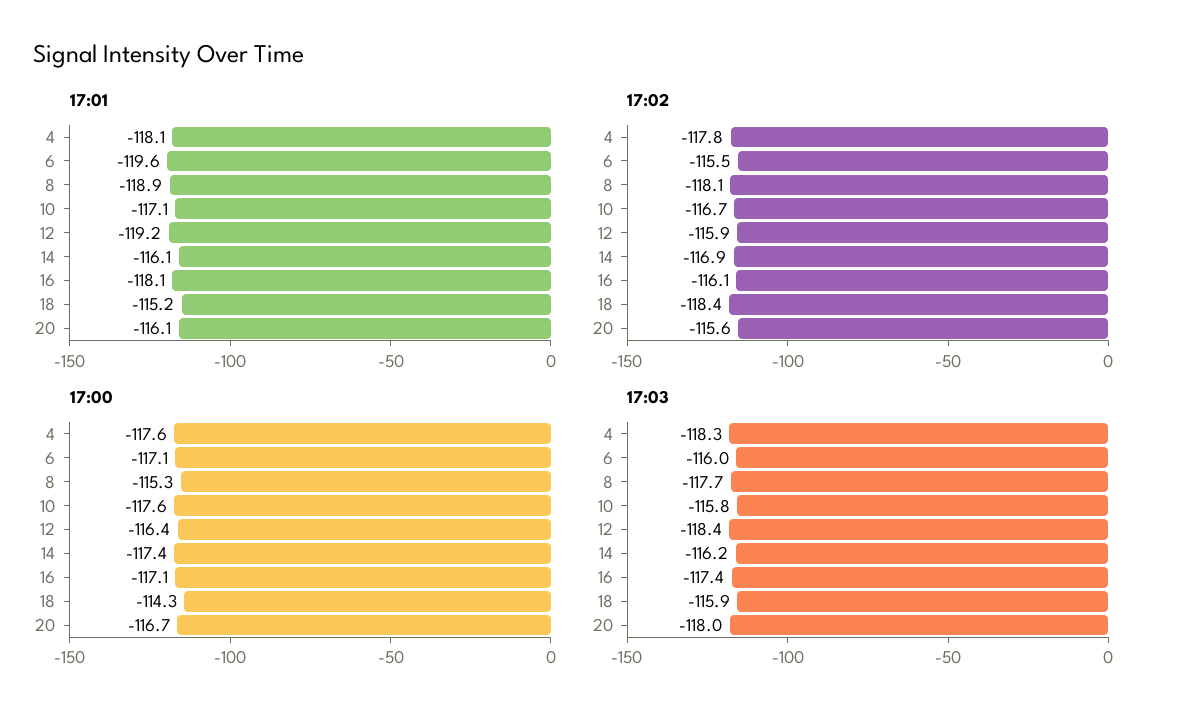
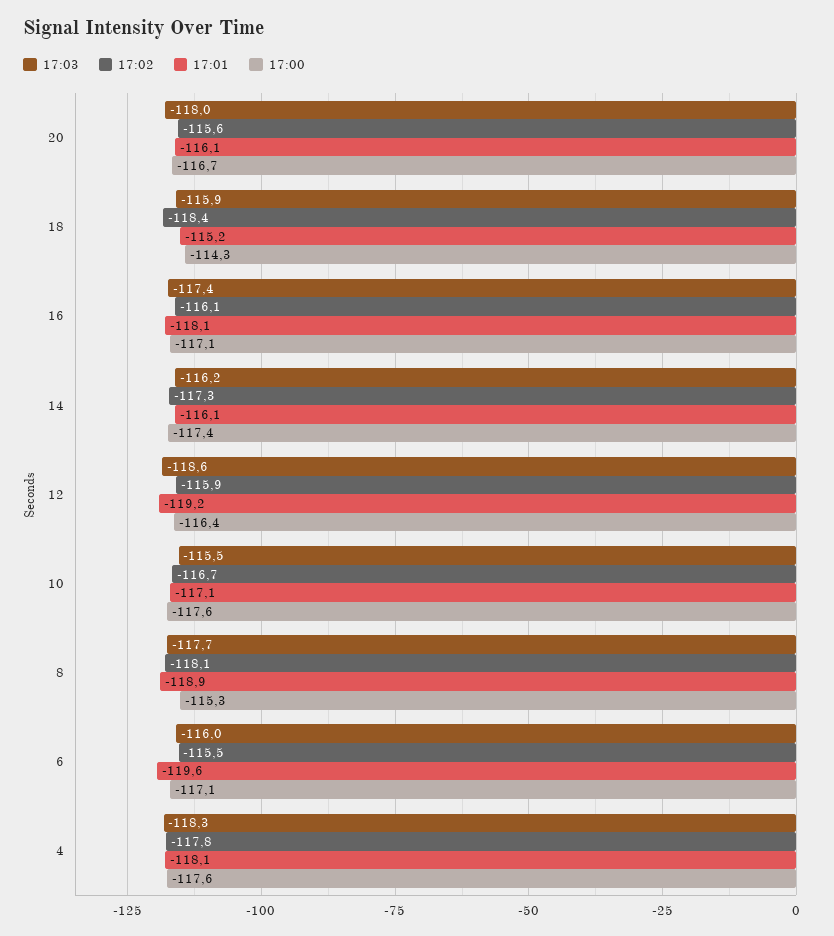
17:02, 14: -116.9 -> -117.3
17:03, 10: -115.8 -> -115.5
17:03, 12: -118.4 -> -118.6

